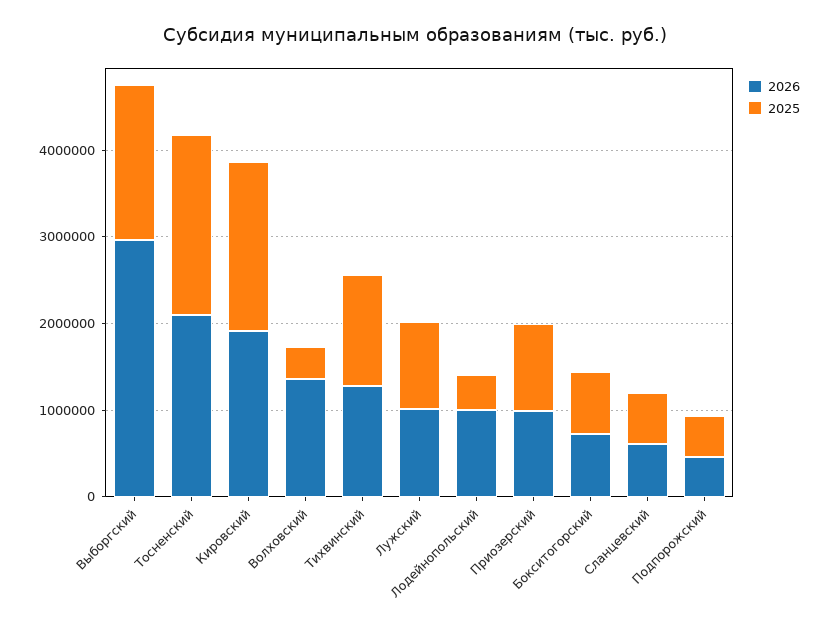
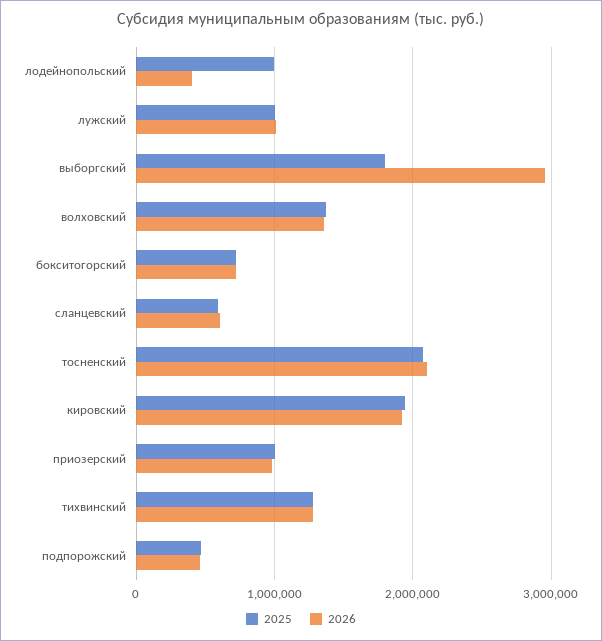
2025, Волховский: 400000 -> 1400000
2026, Лодейнопольский: 1000000 -> 400000
2025, Лодейнопольский: 400000 -> 1000000

